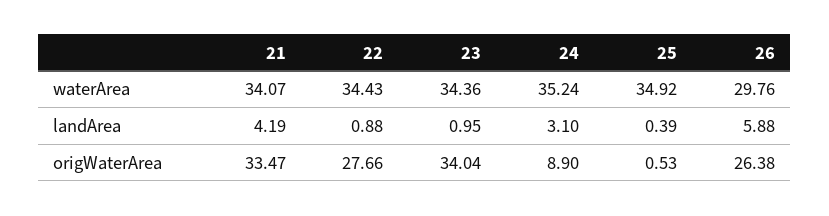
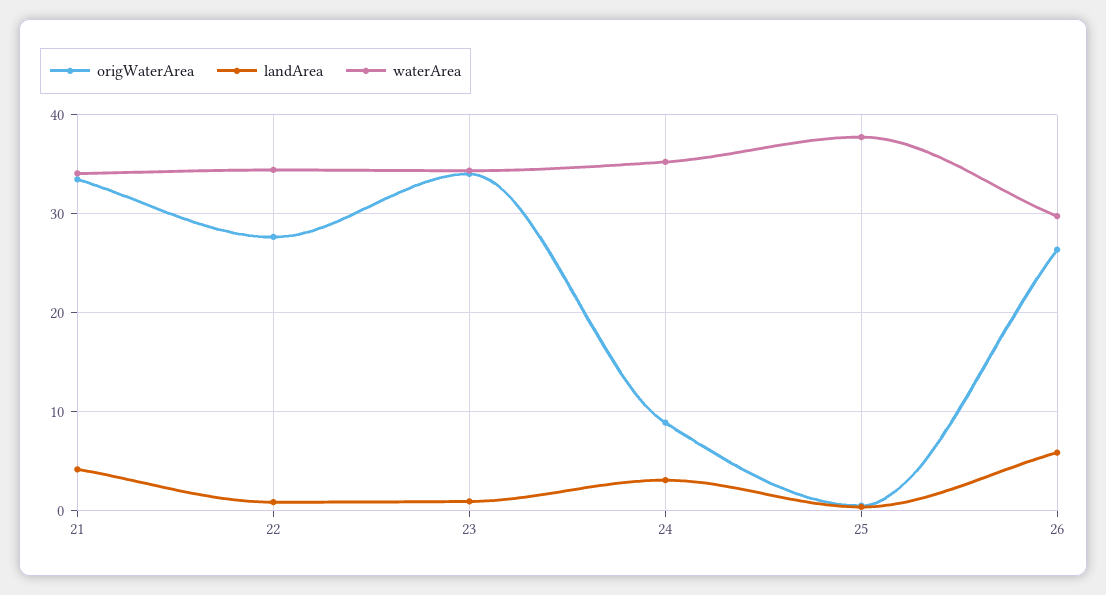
waterArea, 25: 34.92 -> 38

